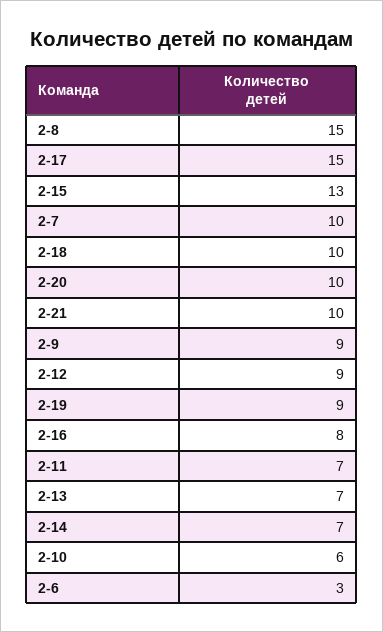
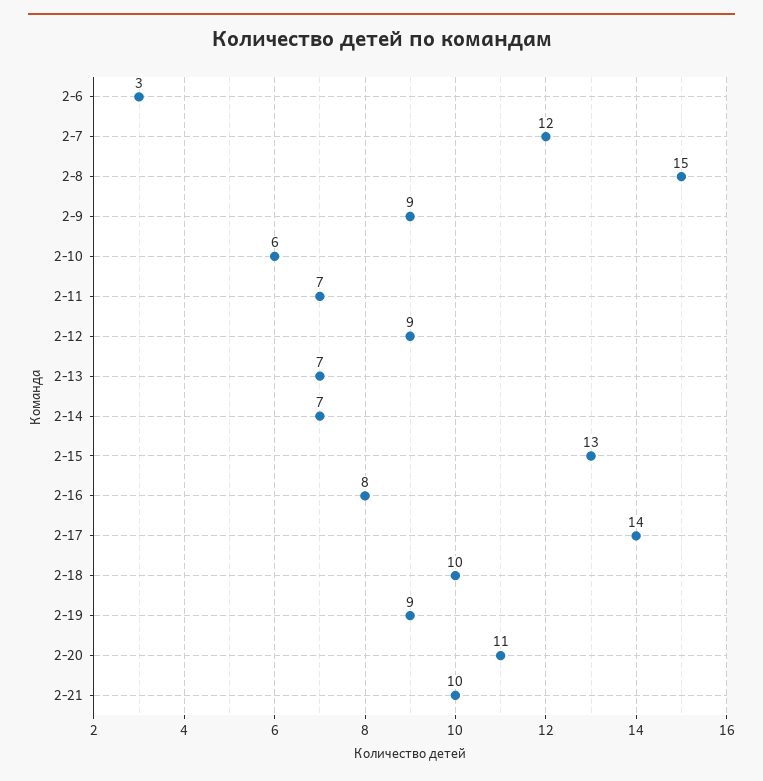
2-17: 15 -> 14
2-7: 10 -> 12
2-20: 10 -> 11

